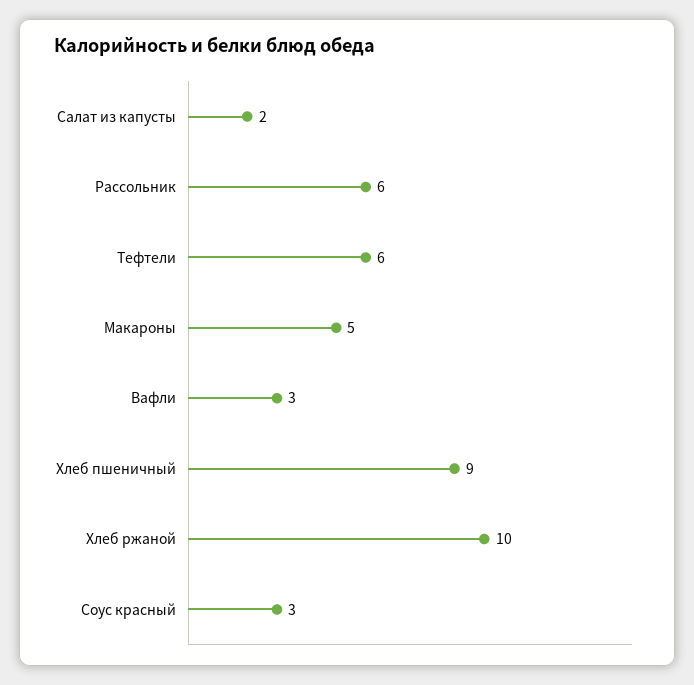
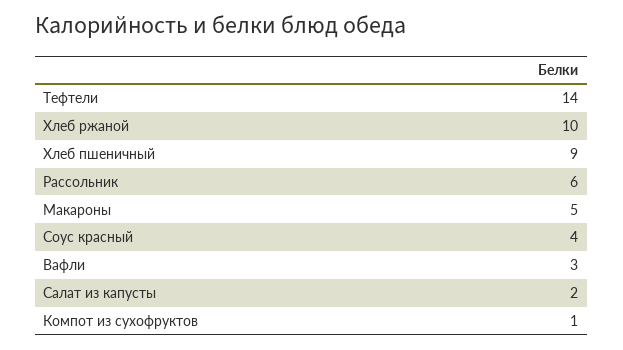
Тефтели: 6 -> 14
Соус красный: 3 -> 4
Компот из сухофруктов: none -> 1

